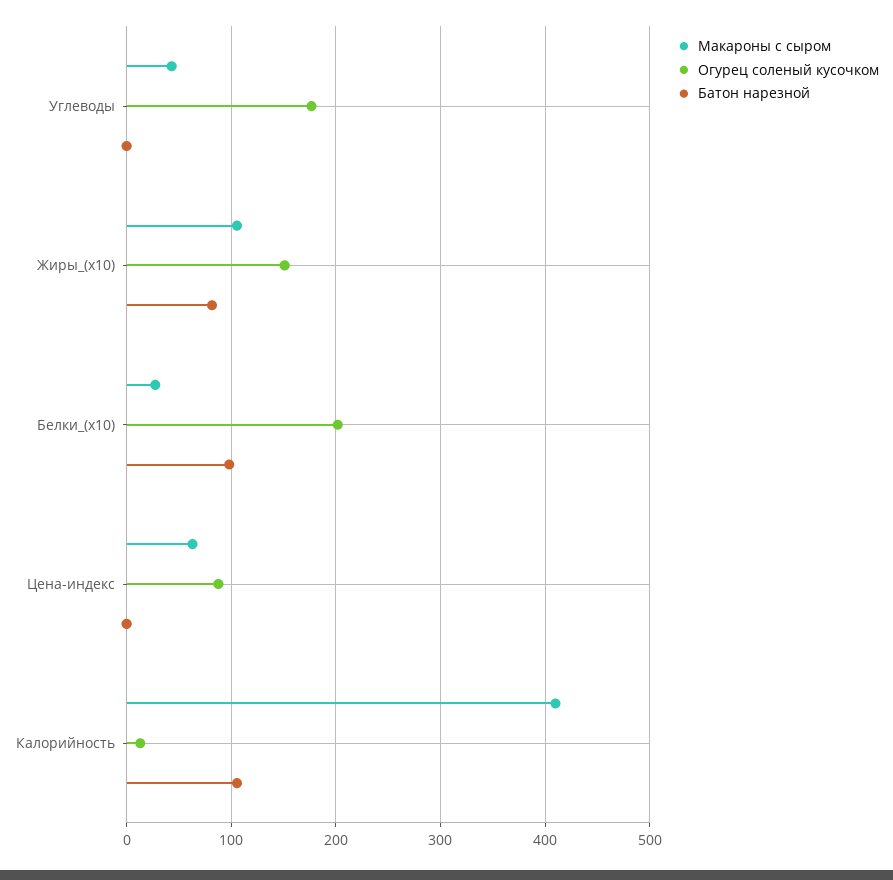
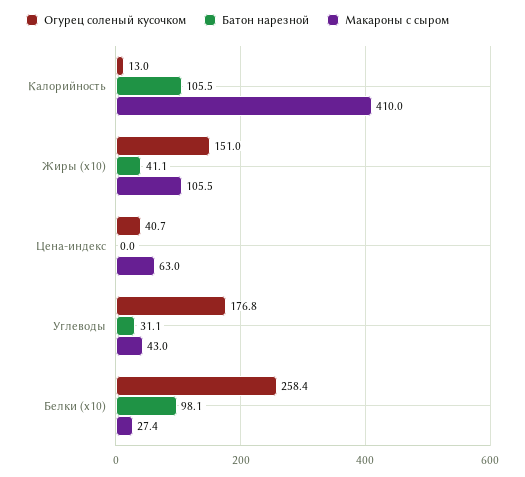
Батон нарезной, Углеводы: 0 -> 31.1
Батон нарезной, Жиры_(x10): 80 -> 41.1
Огурец соленый кусочком, Белки_(x10): 200 -> 258.4
Огурец соленый кусочком, Цена-индекс: 90 -> 40.7

